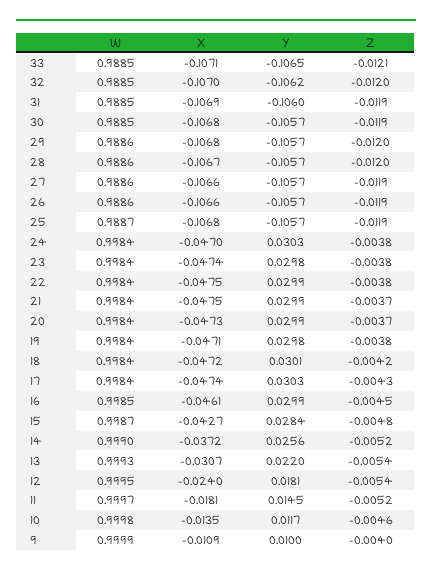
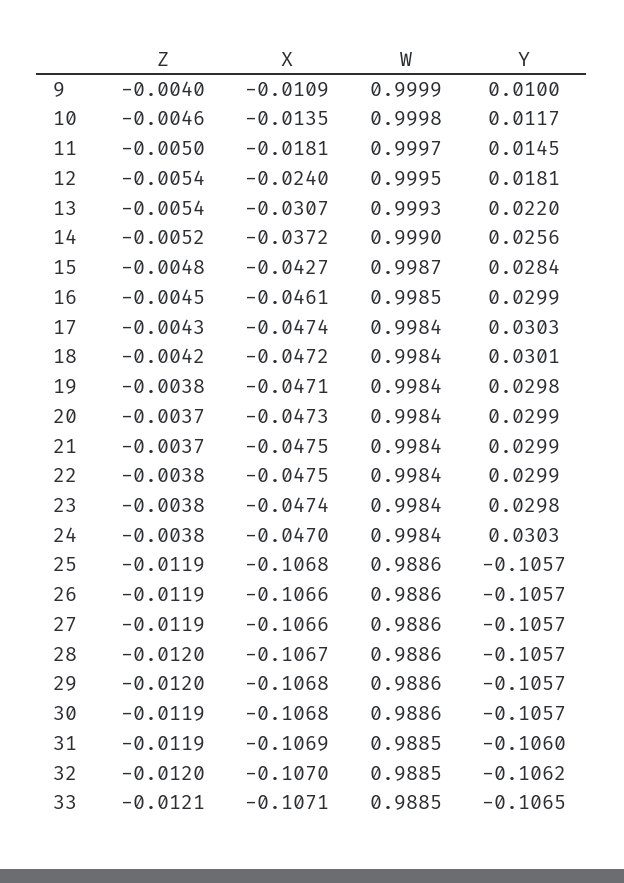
W, 30: 0.9885 -> 0.9886
W, 25: 0.9887 -> 0.9886
Z, 11: -0.0052 -> -0.005

